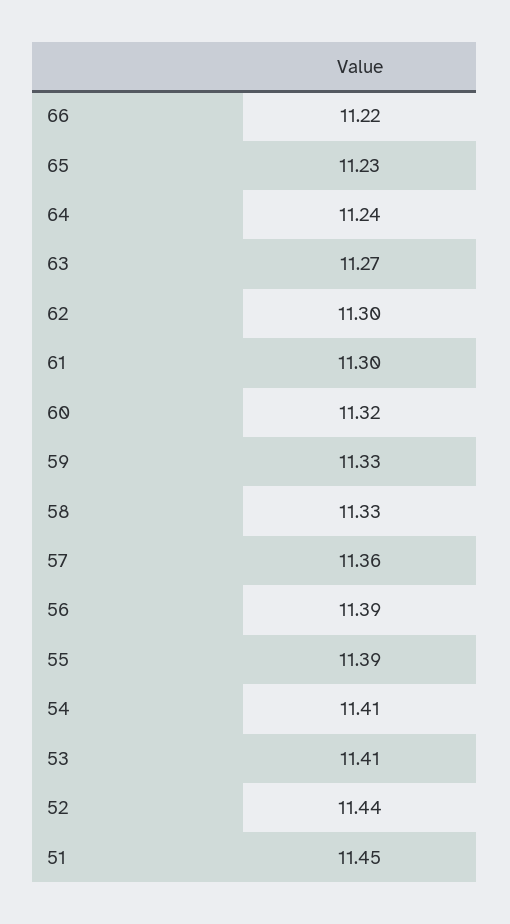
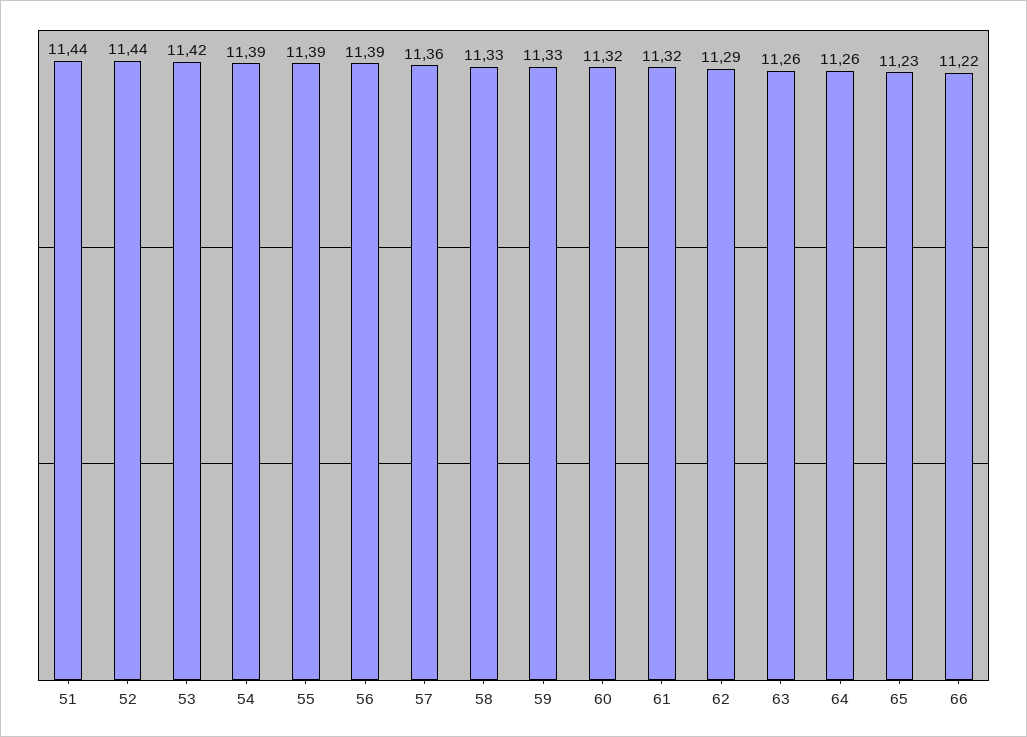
64: 11.24 -> 11.26
63: 11.27 -> 11.26
62: 11.3 -> 11.29
61: 11.3 -> 11.32
54: 11.41 -> 11.39
53: 11.41 -> 11.42
51: 11.45 -> 11.44

